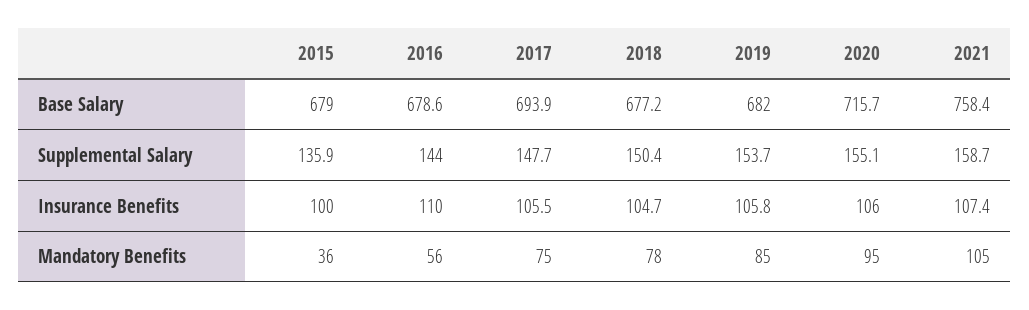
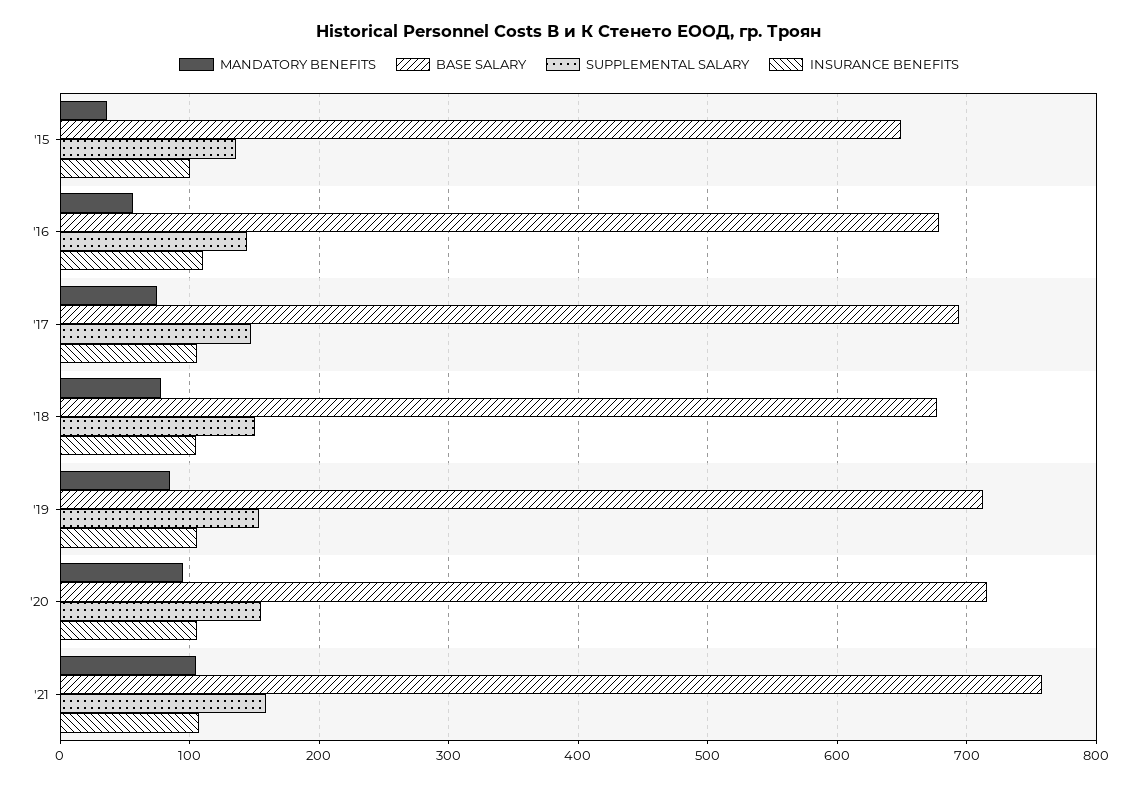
Base Salary, 2015: 679 -> 650
Base Salary, 2019: 682 -> 710

